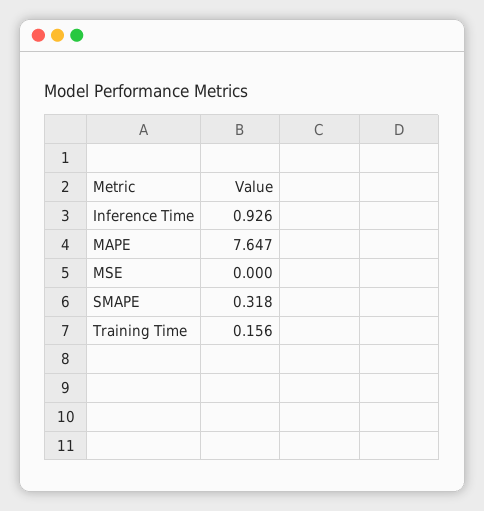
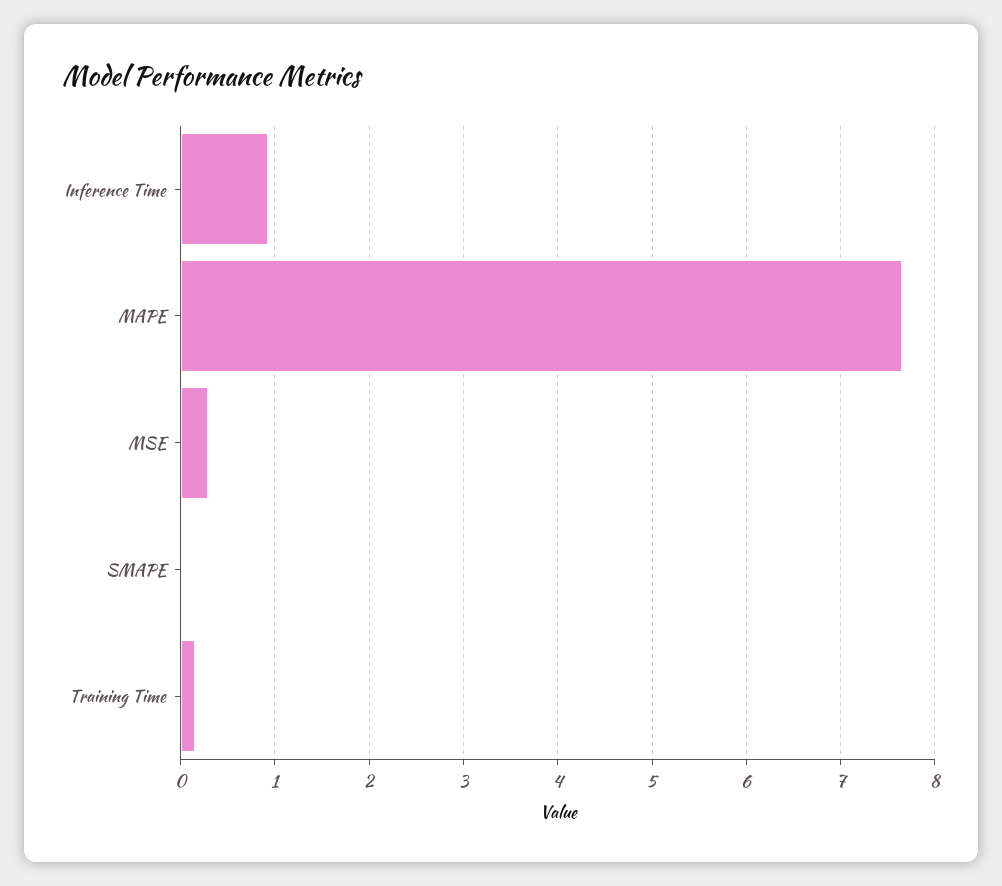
MSE: 0 -> 0.3
SMAPE: 0.318 -> 0

